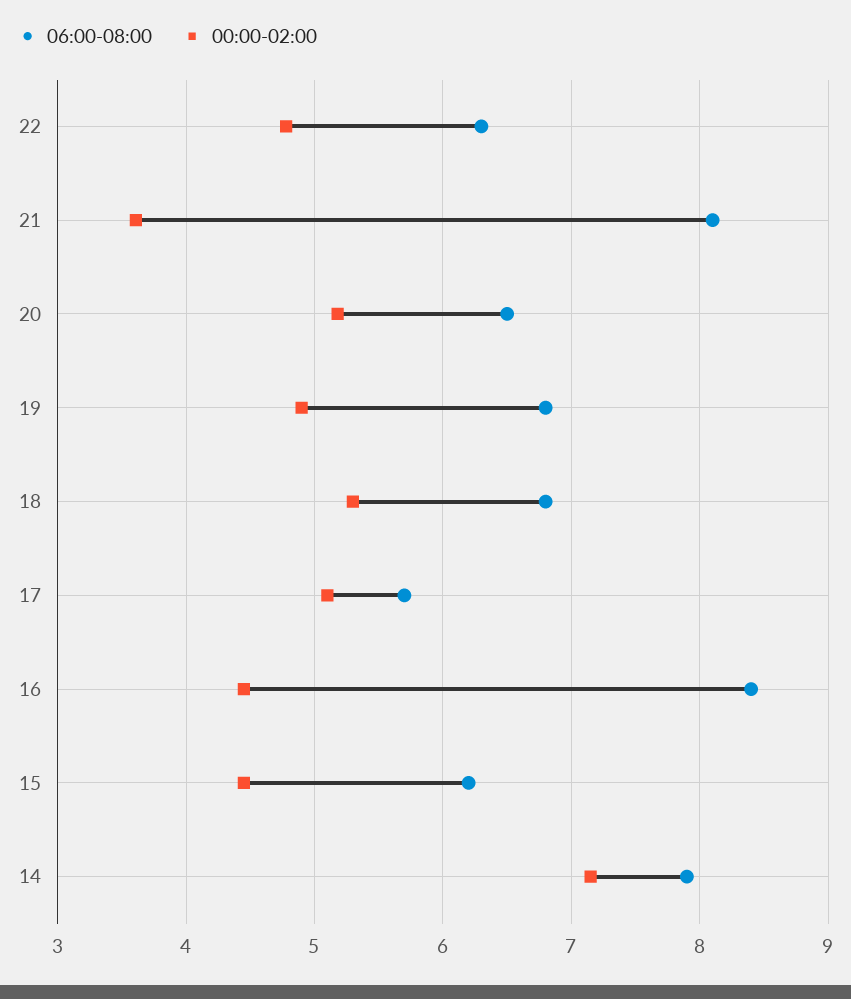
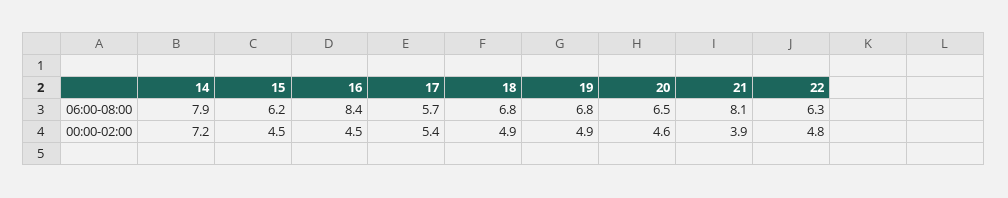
00:00-02:00, 21: 3.6 -> 3.9
00:00-02:00, 20: 5.2 -> 4.6
00:00-02:00, 18: 5.3 -> 4.9
00:00-02:00, 17: 5.1 -> 5.4

